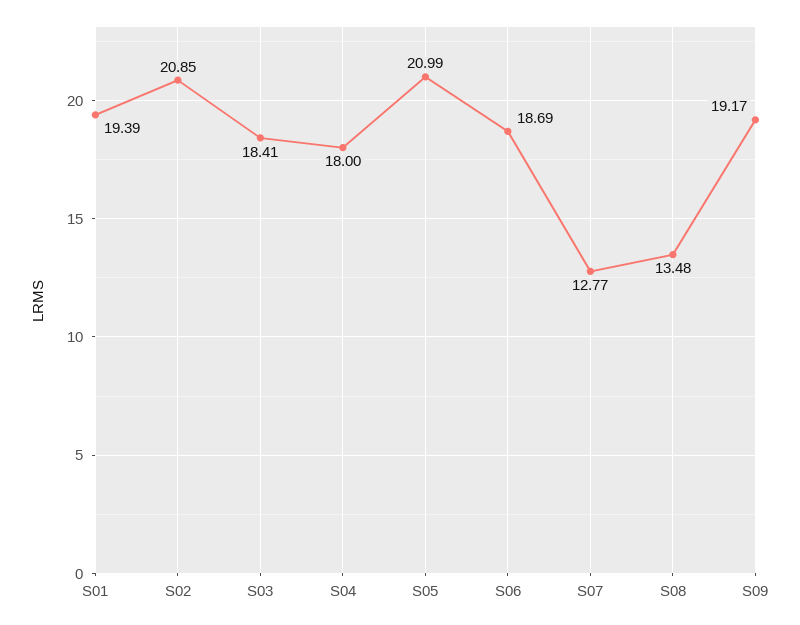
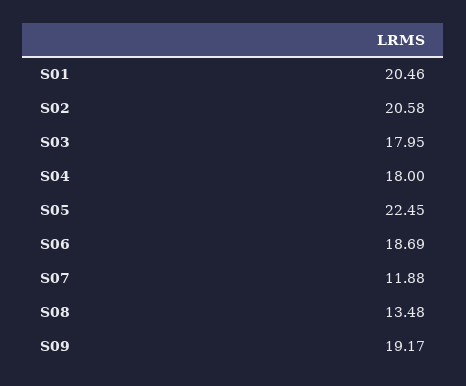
S01: 19.39 -> 20.46
S02: 20.85 -> 20.58
S03: 18.41 -> 17.95
S05: 20.99 -> 22.45
S07: 12.77 -> 11.88

